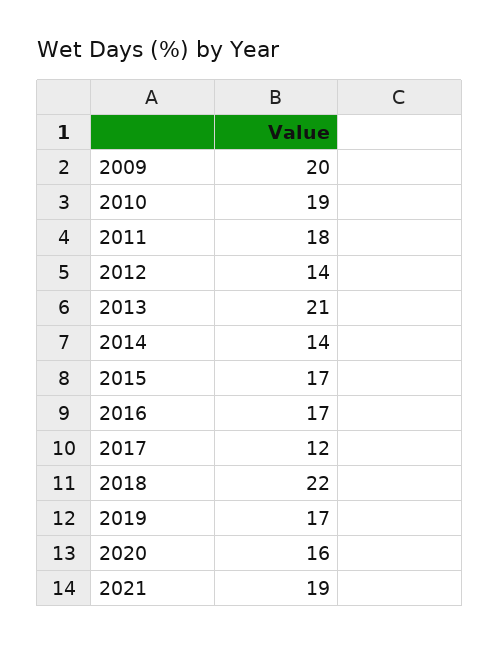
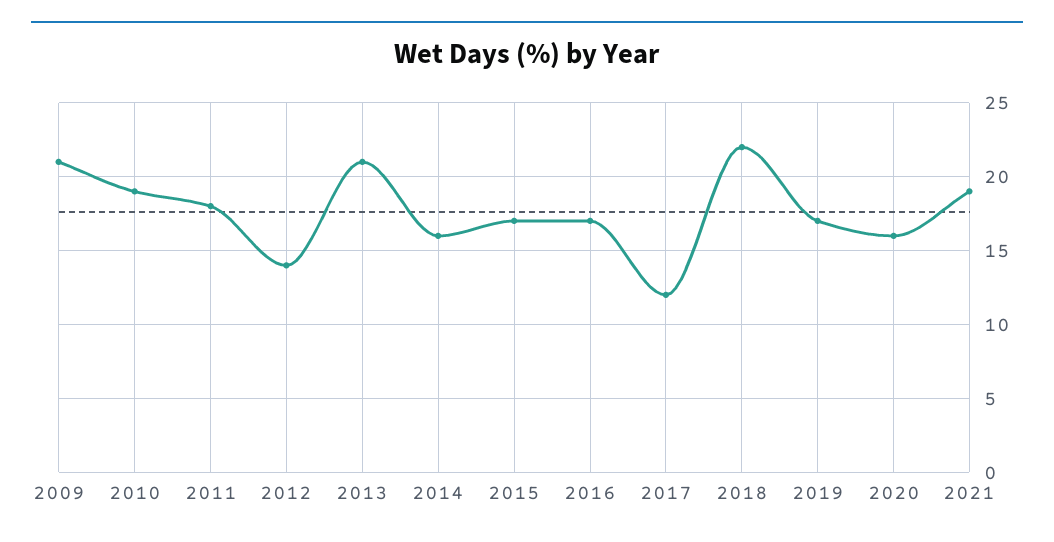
2009: 20 -> 21
2014: 14 -> 16

